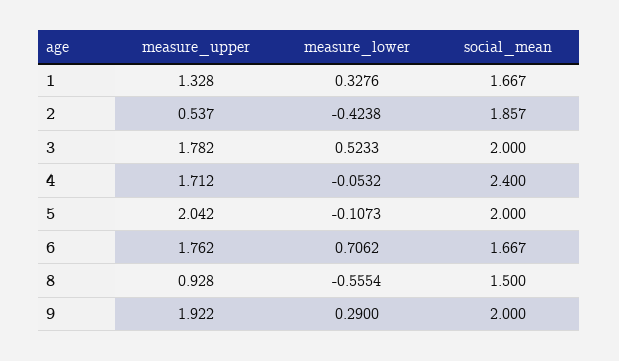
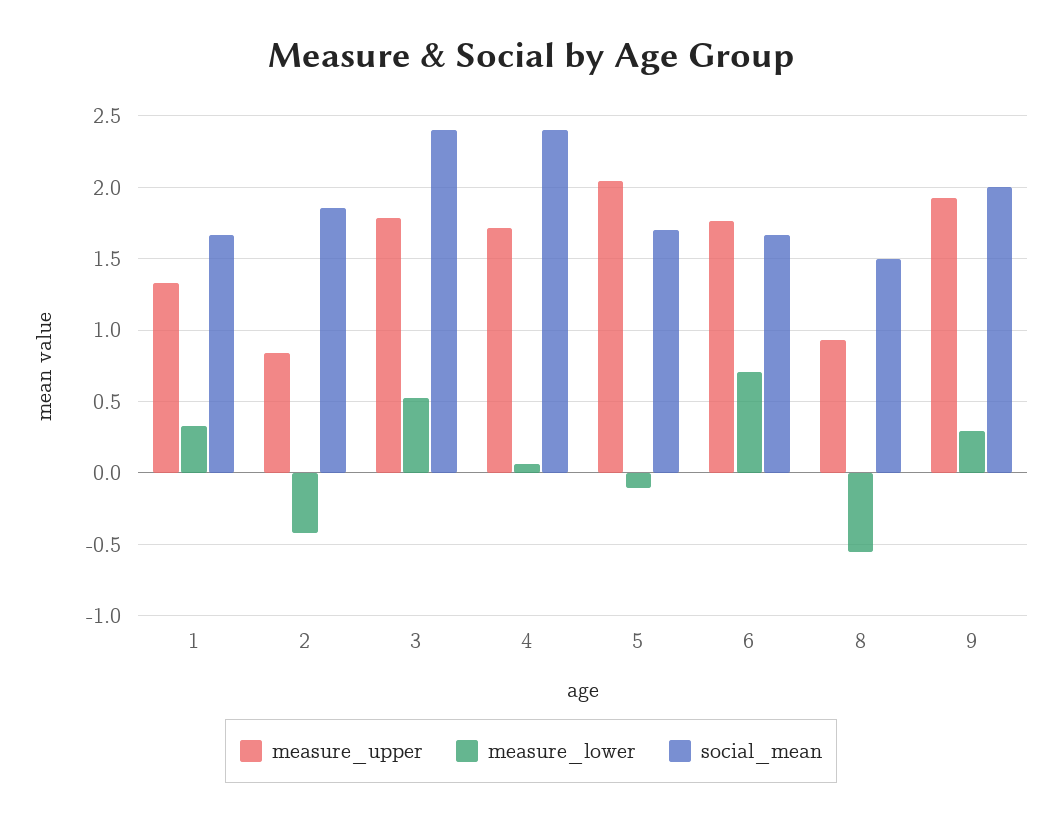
measure_upper, 2: 0.537 -> 0.85
social_mean, 3: 2 -> 2.4
measure_lower, 4: -0.0532 -> 0.05
social_mean, 5: 2 -> 1.7

